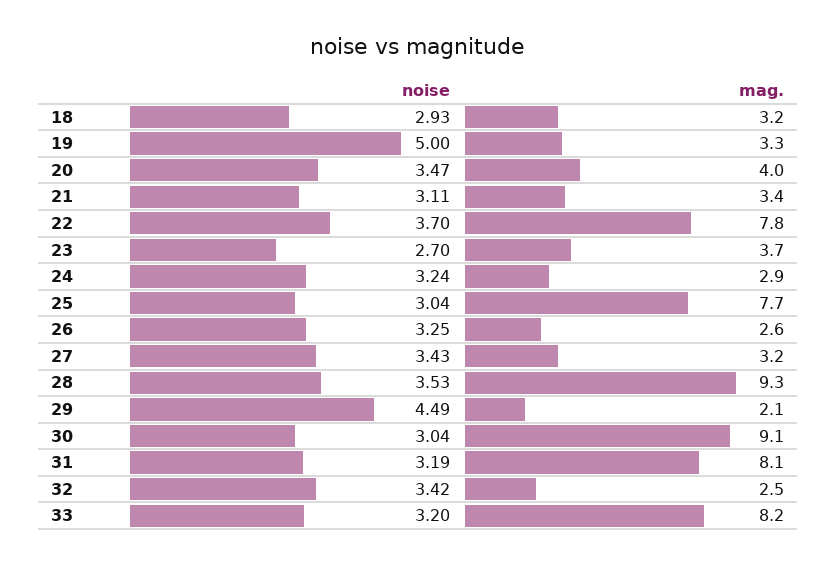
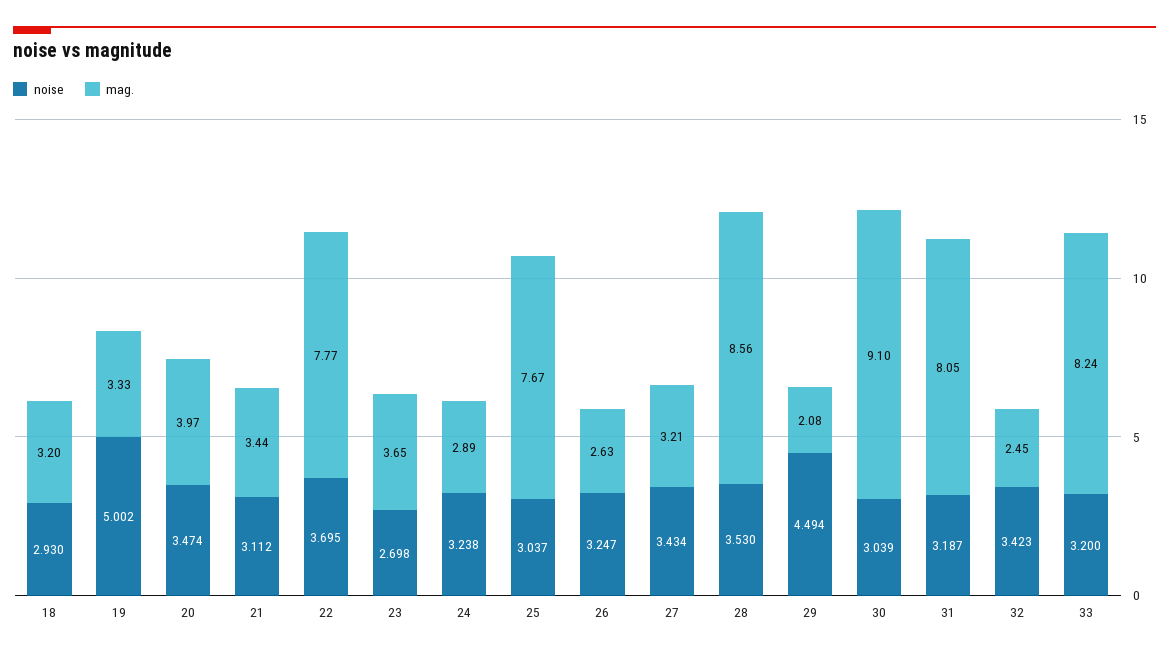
mag., 28: 9.3 -> 8.56

